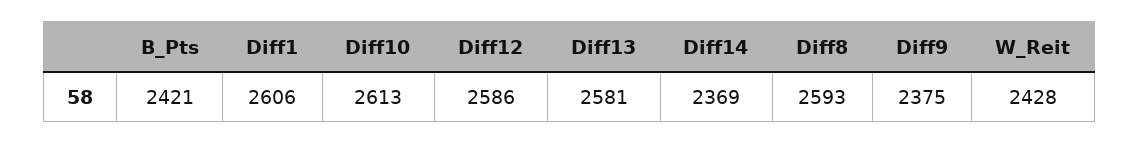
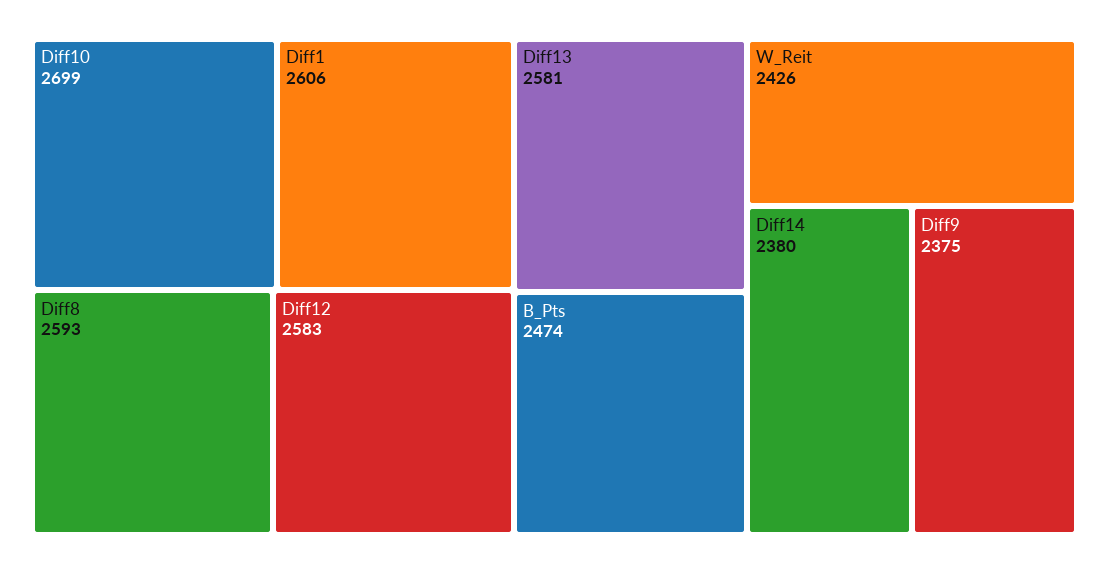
B_Pts: 2421 -> 2474
Diff10: 2613 -> 2699
Diff12: 2586 -> 2583
Diff14: 2369 -> 2380
W_Reit: 2428 -> 2426

